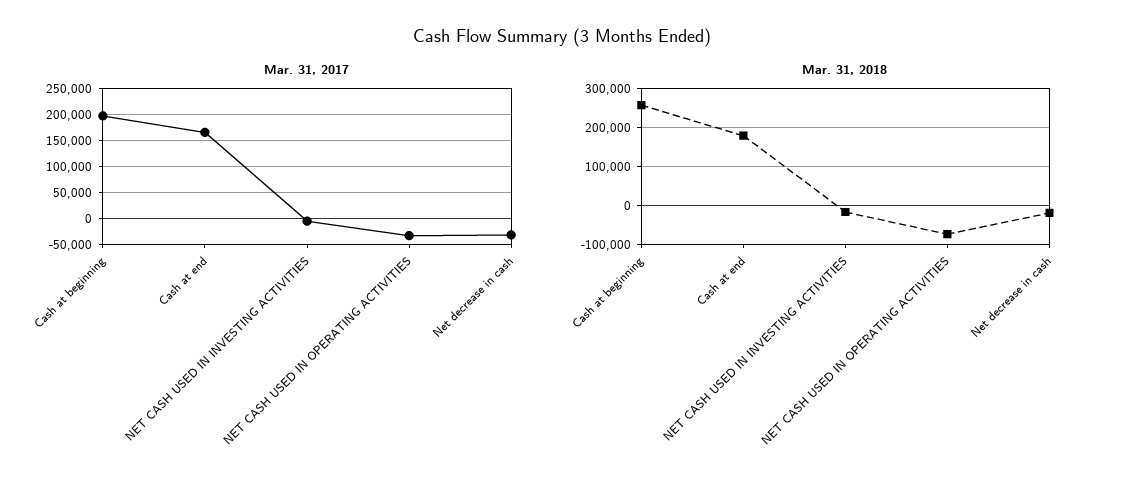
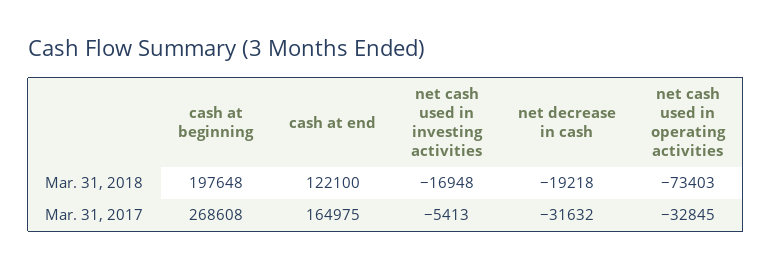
Mar. 31, 2017, Cash at beginning: 200000 -> 268608
Mar. 31, 2018, Cash at beginning: 260000 -> 197648
Mar. 31, 2018, Cash at end: 180000 -> 122100

